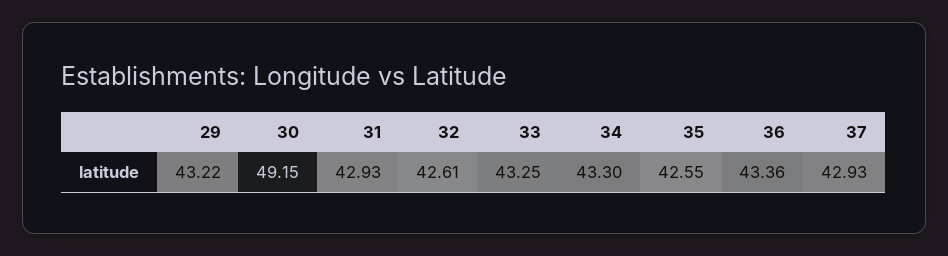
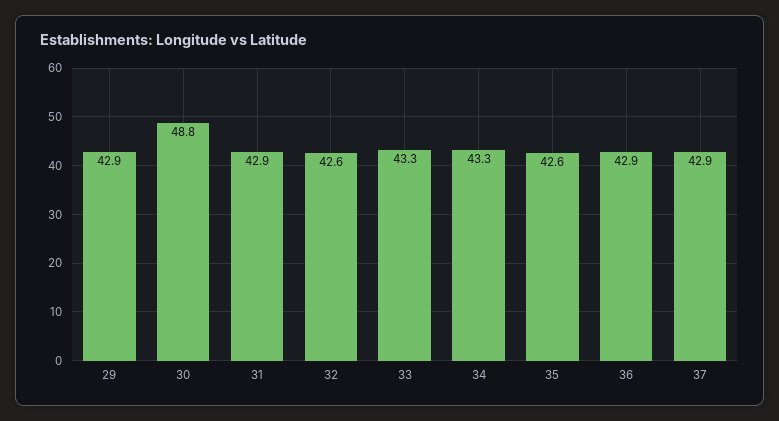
29: 43.22 -> 42.9
30: 49.15 -> 48.8
36: 43.36 -> 42.9

